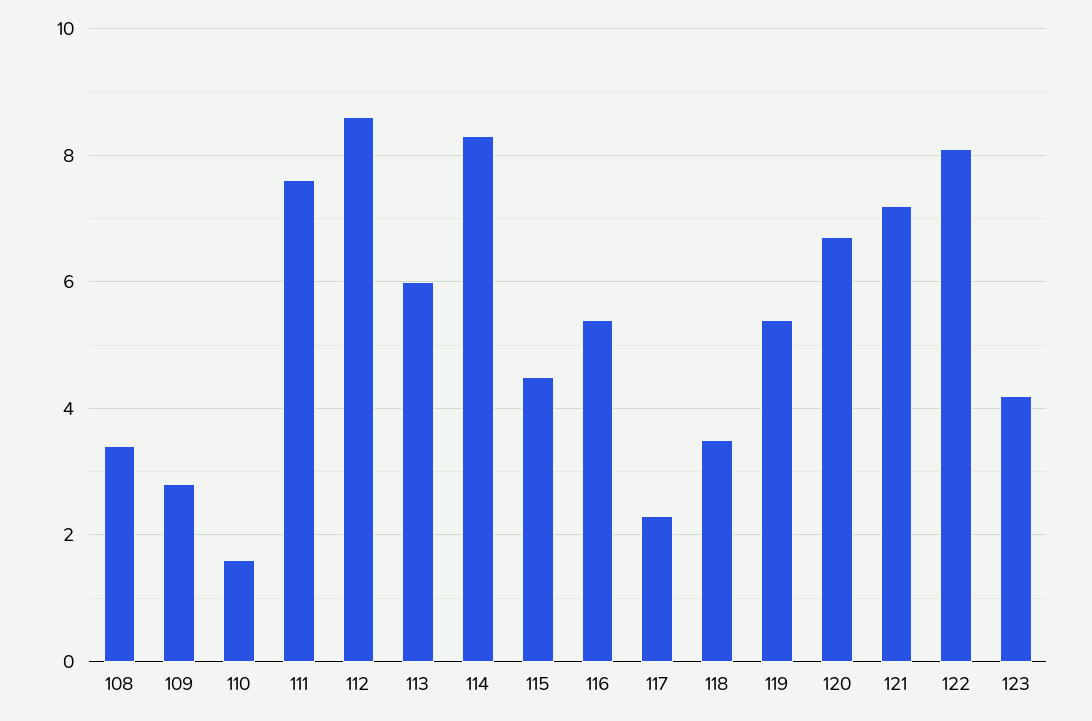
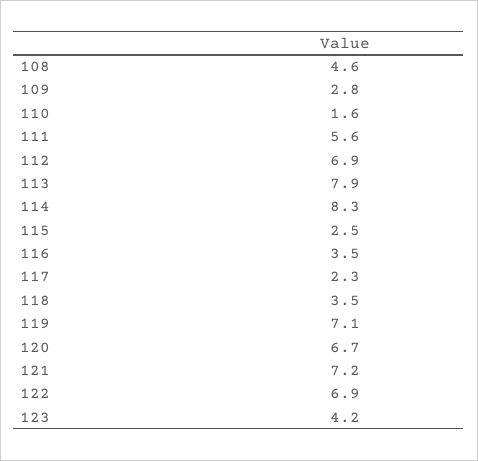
108: 3.5 -> 4.6
111: 7.5 -> 5.6
112: 8.5 -> 6.9
113: 6 -> 7.9
115: 4.5 -> 2.5
116: 5.5 -> 3.5
119: 5.5 -> 7.1
122: 8 -> 6.9

